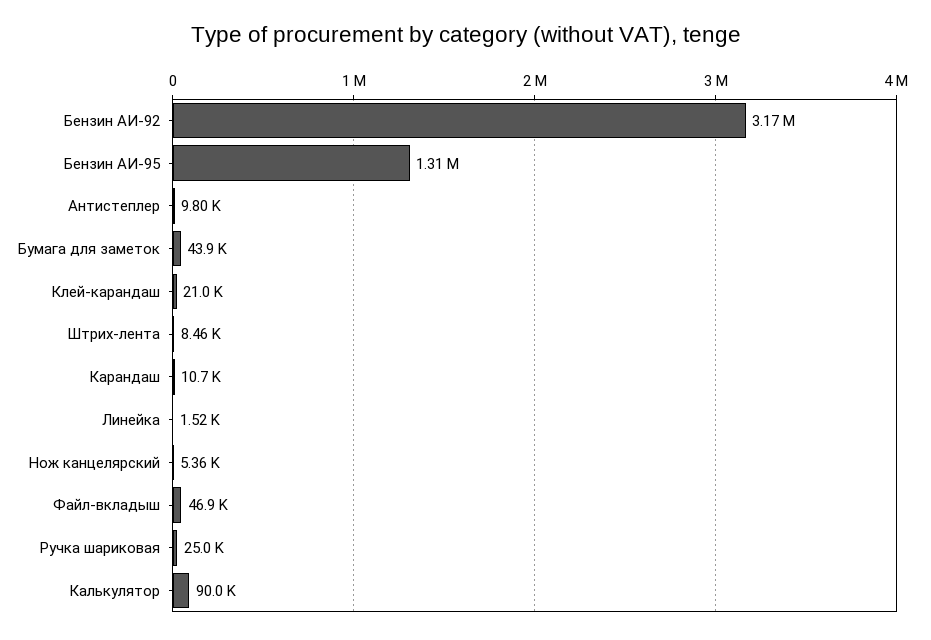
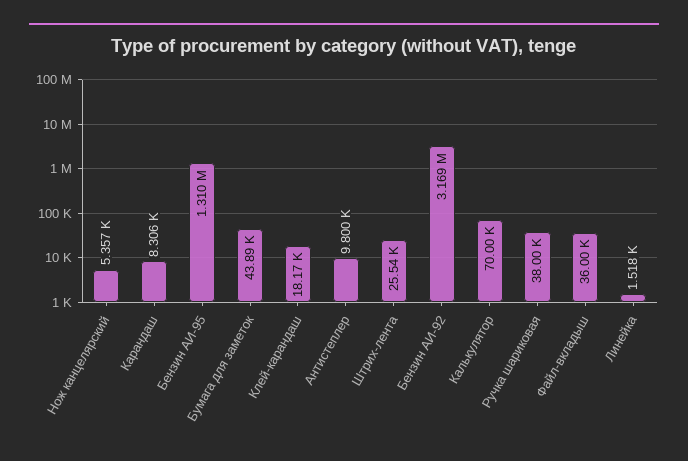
Клей-карандаш: 21000 -> 18170
Штрих-лента: 8460 -> 25540
Карандаш: 10700 -> 8306
Файл-вкладыш: 46900 -> 36000
Ручка шариковая: 25000 -> 38000
Калькулятор: 90000 -> 70000

